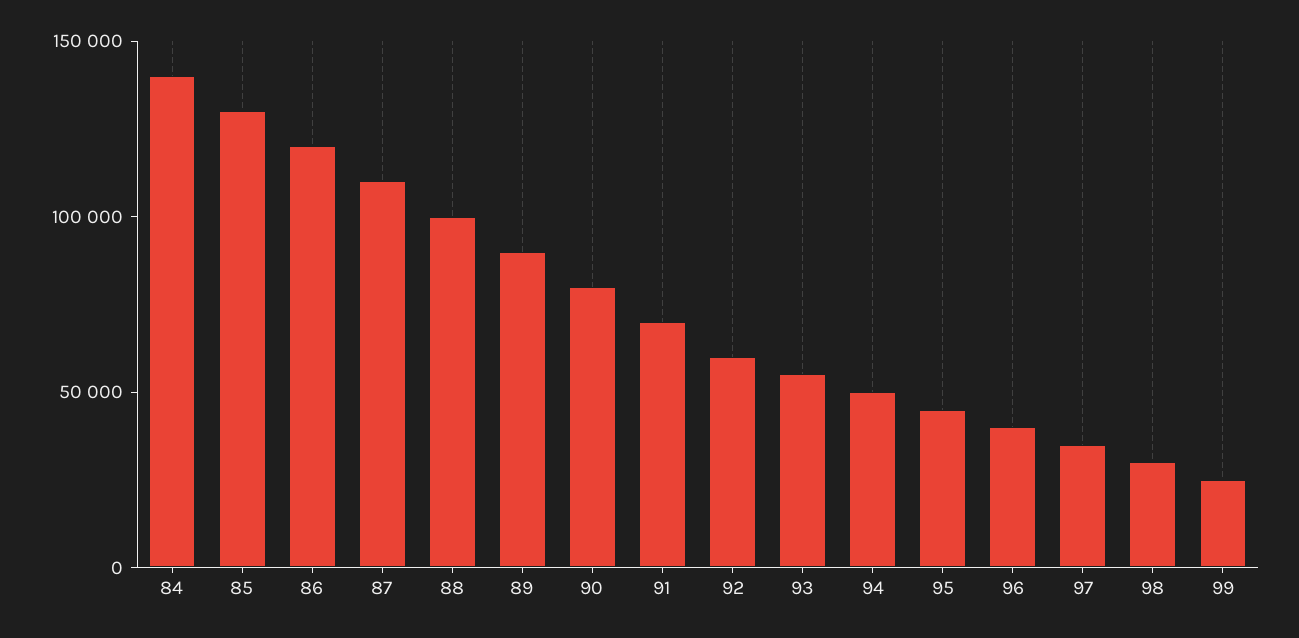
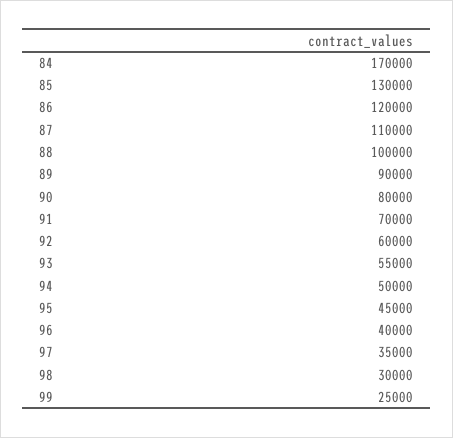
84: 140000 -> 170000

